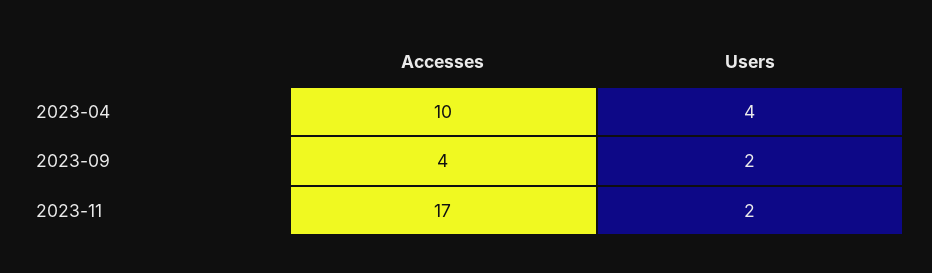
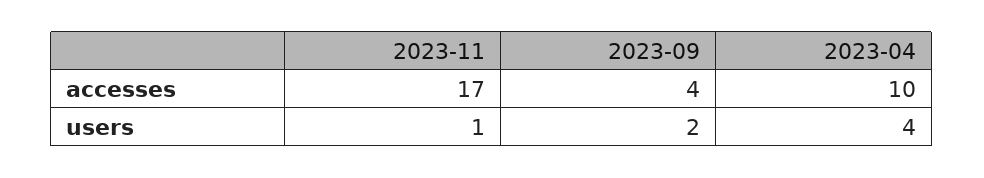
Users, 2023-11: 2 -> 1

